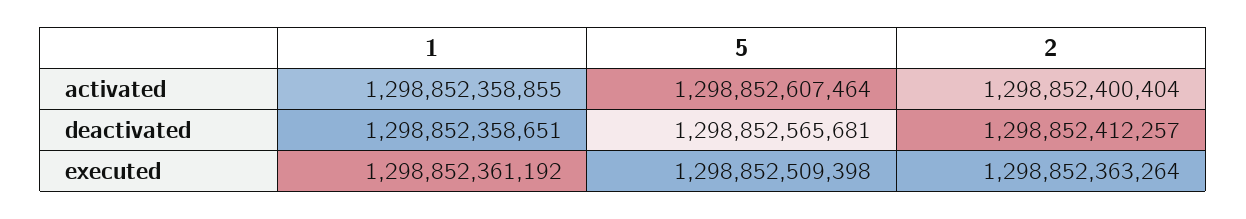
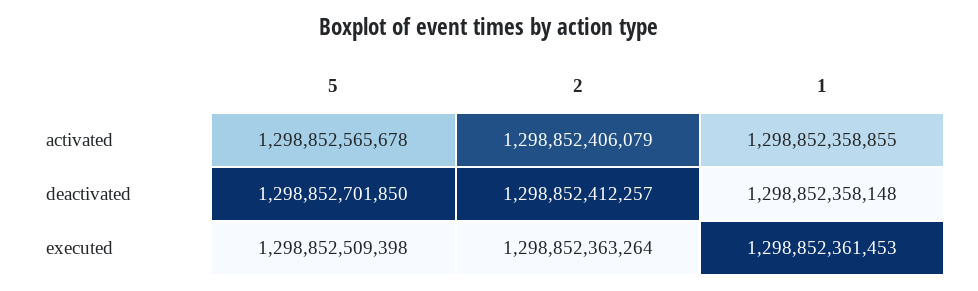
5, activated: 1298852607464 -> 1298852565678
2, activated: 1298852400404 -> 1298852406079
1, deactivated: 1298852358651 -> 1298852358148
5, deactivated: 1298852565681 -> 1298852701850
1, executed: 1298852361192 -> 1298852361453

